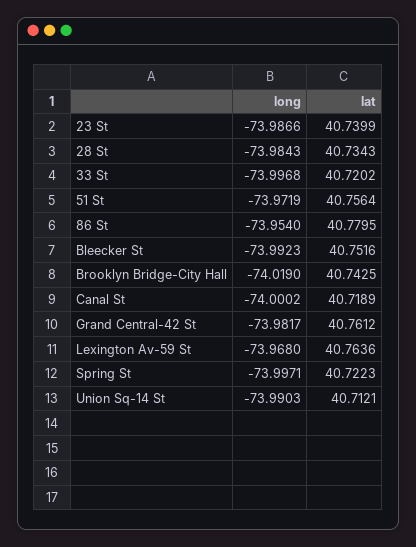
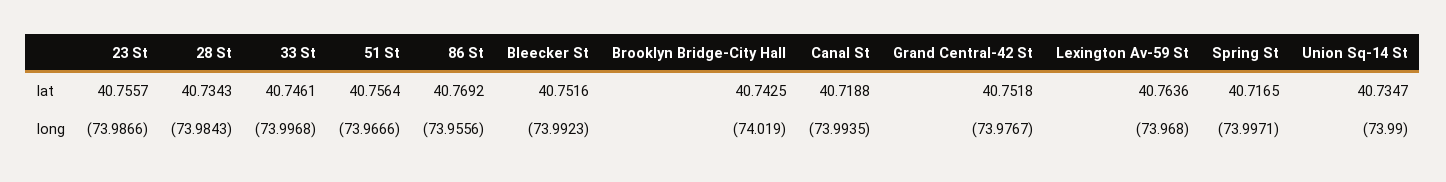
lat, 23 St: 40.7399 -> 40.7557
lat, 33 St: 40.7202 -> 40.7461
long, 51 St: -73.9719 -> -73.9666
long, 86 St: -73.954 -> -73.9556
lat, 86 St: 40.7795 -> 40.7692
long, Canal St: -74.0002 -> -73.9935
lat, Canal St: 40.7189 -> 40.7188
long, Grand Central-42 St: -73.9817 -> -73.9767
lat, Grand Central-42 St: 40.7612 -> 40.7518
lat, Spring St: 40.7223 -> 40.7165
long, Union Sq-14 St: -73.9903 -> -73.99
lat, Union Sq-14 St: 40.7121 -> 40.7347

